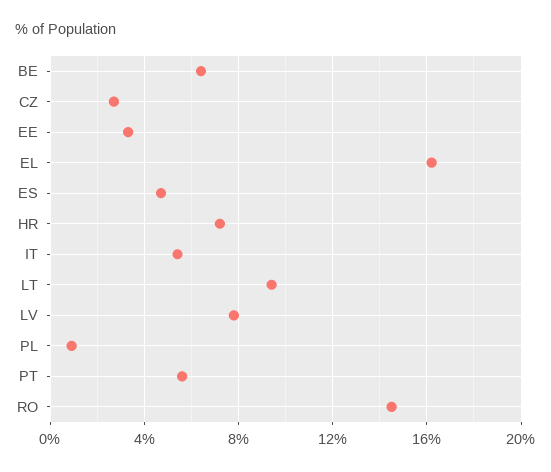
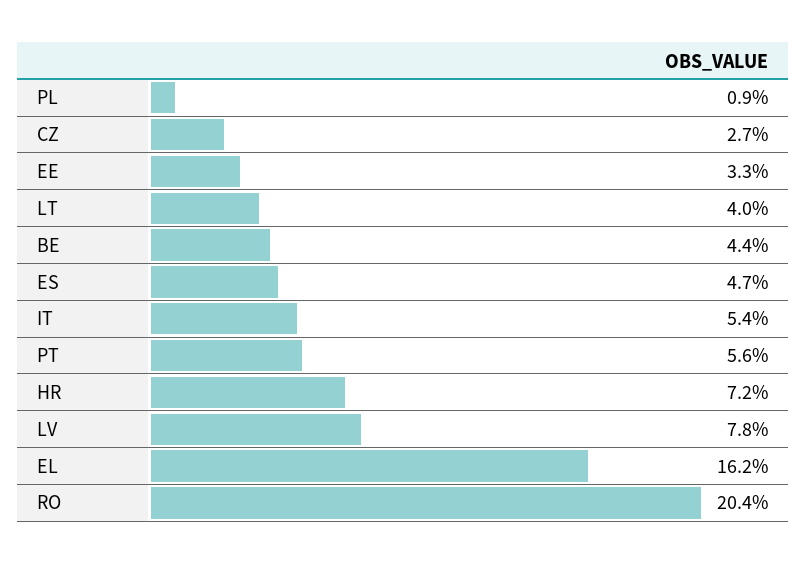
BE: 6.5 -> 4.4
LT: 9.5 -> 4
RO: 14.5 -> 20.4

